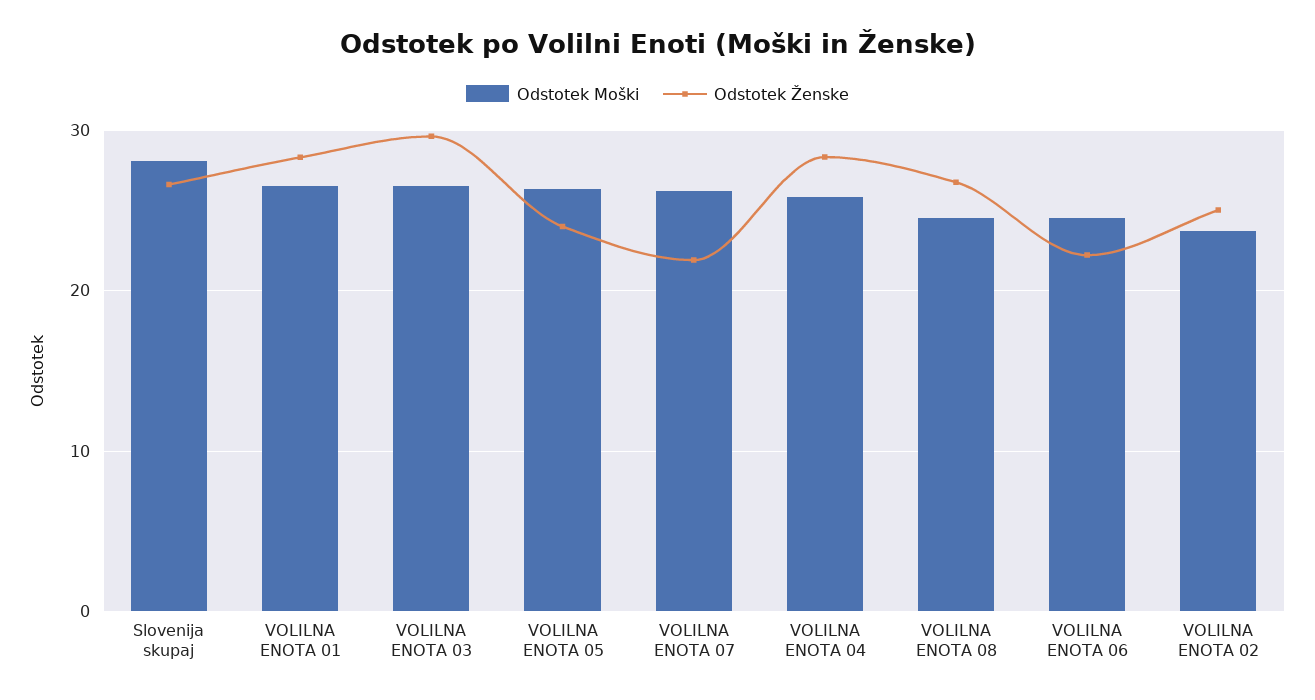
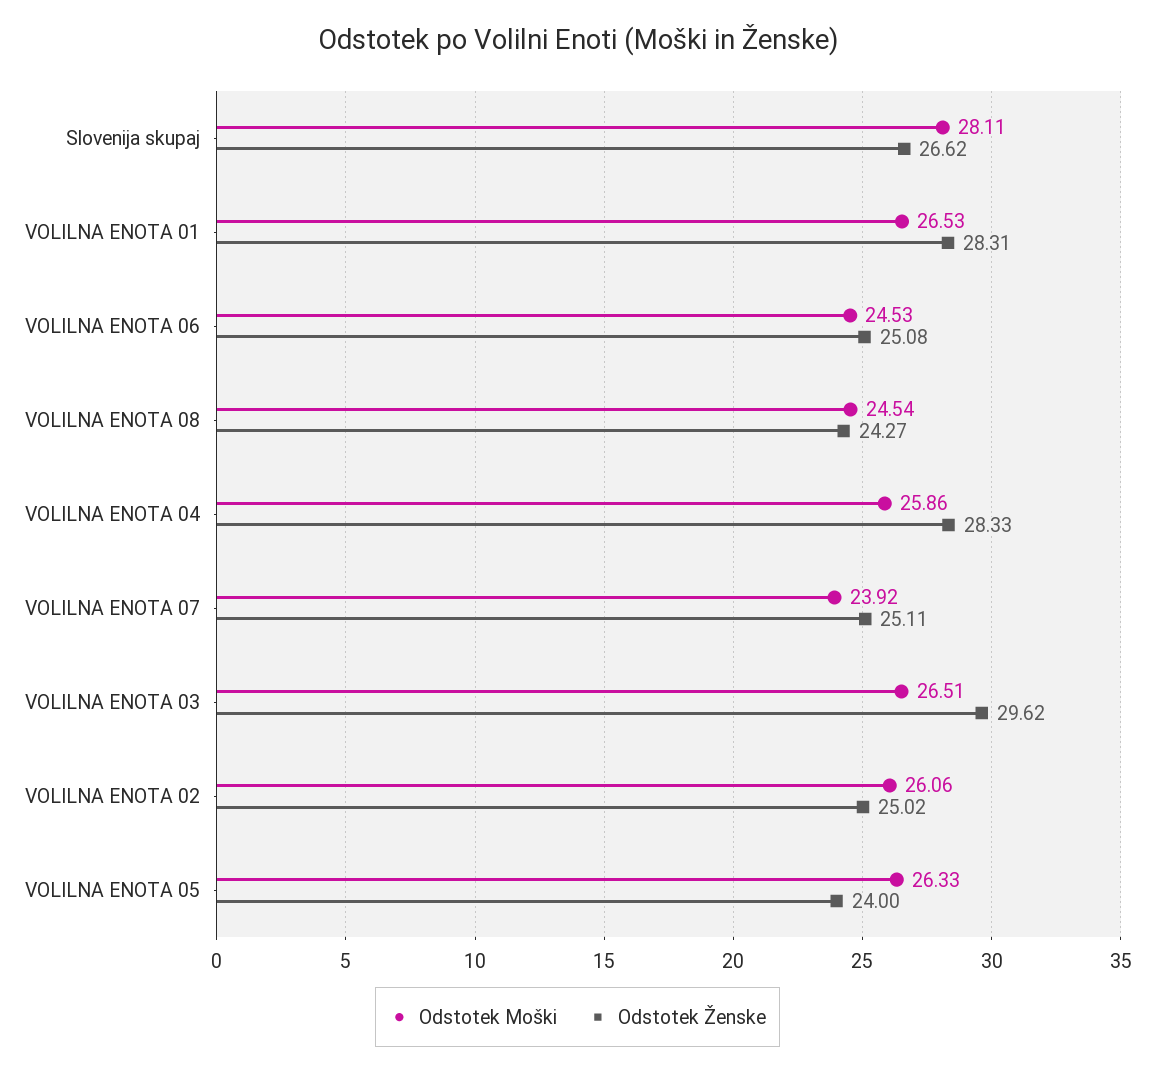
Odstotek Moški, VOLILNA ENOTA 07: 26 -> 23.92
Odstotek Ženske, VOLILNA ENOTA 07: 22 -> 25.11
Odstotek Ženske, VOLILNA ENOTA 08: 27 -> 24.27
Odstotek Ženske, VOLILNA ENOTA 06: 22 -> 25.08
Odstotek Moški, VOLILNA ENOTA 02: 24 -> 26.06

